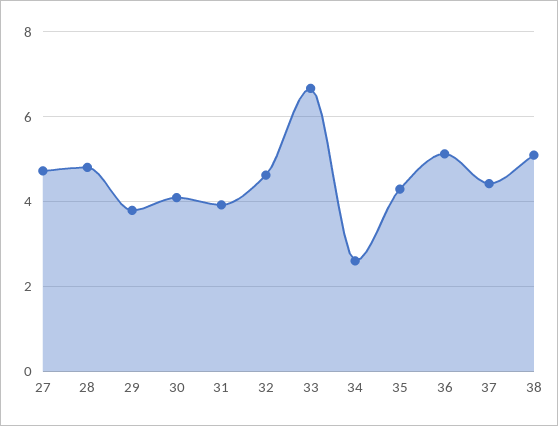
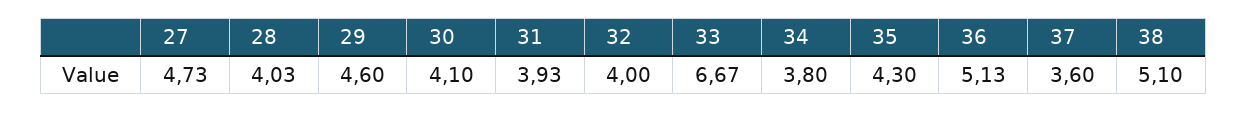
28: 4.8 -> 4.03
29: 3.8 -> 4.6
32: 4.6 -> 4
34: 2.6 -> 3.8
37: 4.4 -> 3.6

